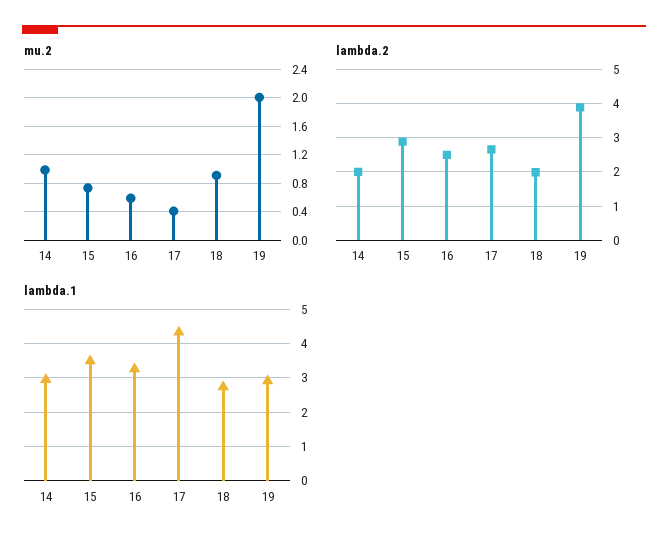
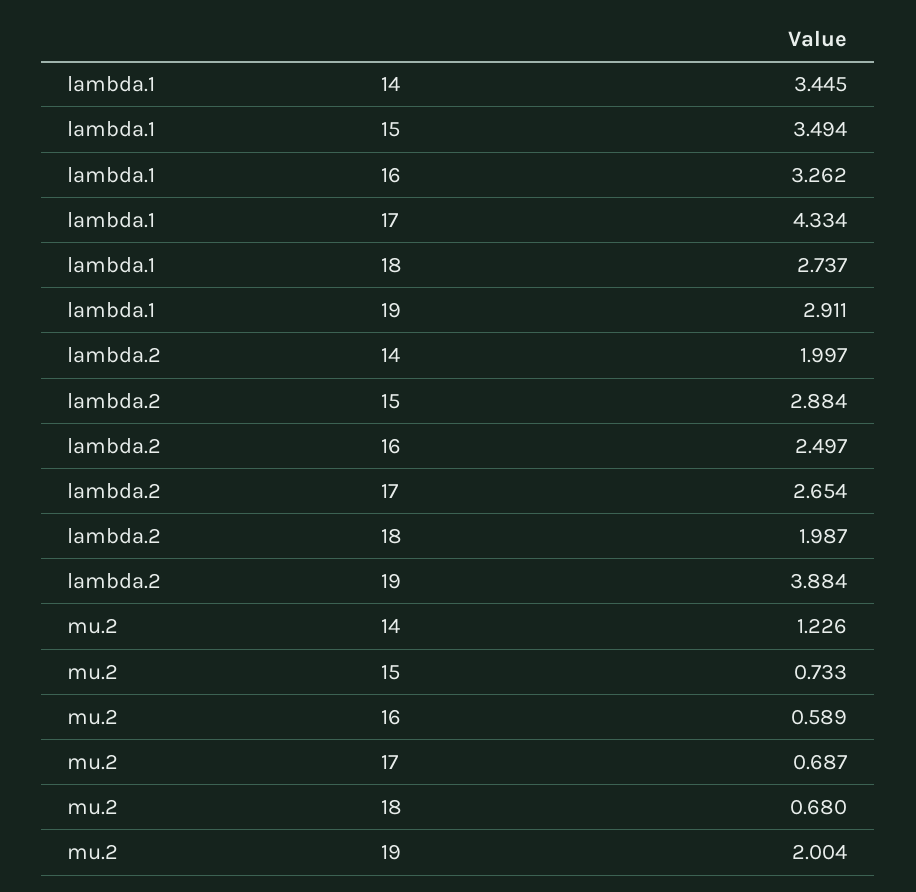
mu.2, 14: 1 -> 1.226
mu.2, 17: 0.4 -> 0.687
mu.2, 18: 0.9 -> 0.68
lambda.1, 14: 3 -> 3.445

